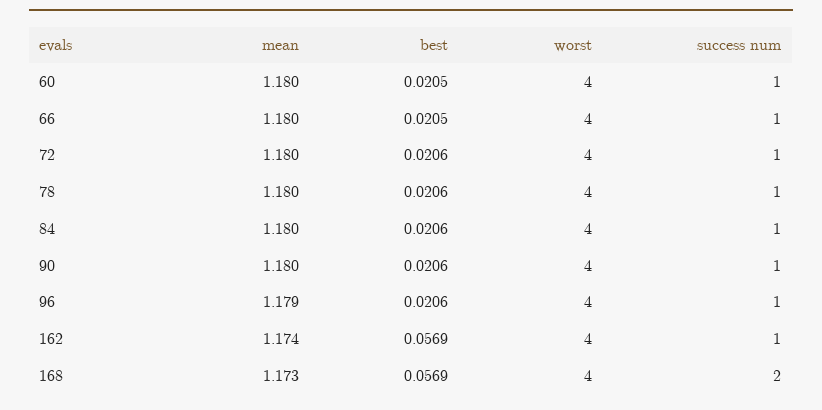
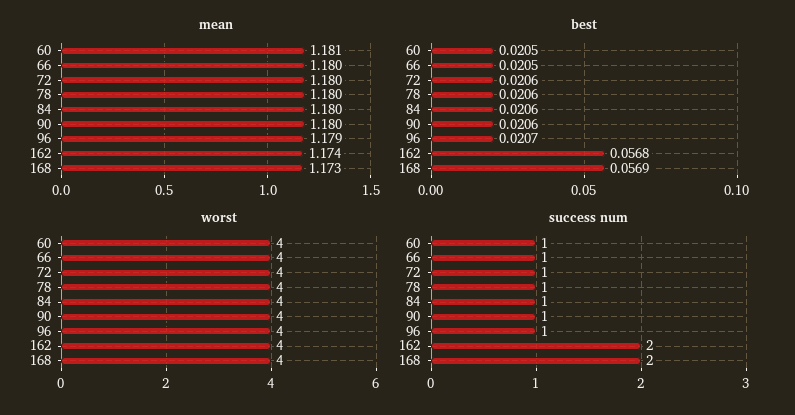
mean, 60: 1.18 -> 1.181
best, 96: 0.0206 -> 0.0207
best, 162: 0.0569 -> 0.0568
success num, 162: 1 -> 2

